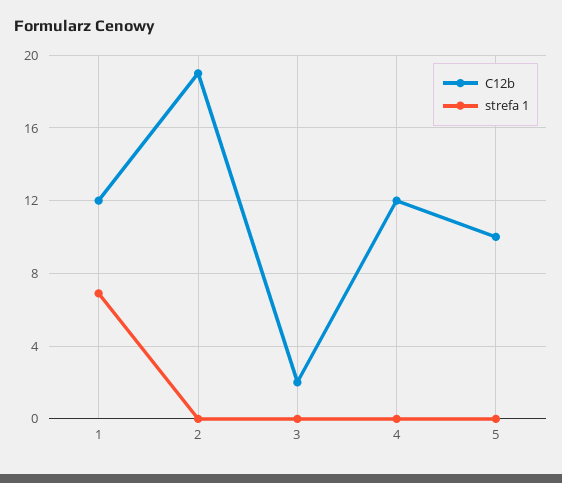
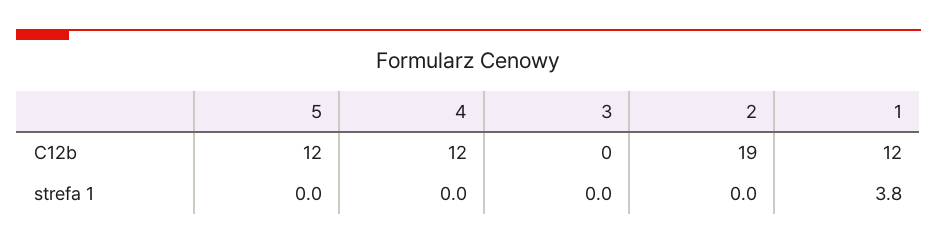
strefa 1, 1: 7 -> 3.8
C12b, 3: 2 -> 0
C12b, 5: 10 -> 12

